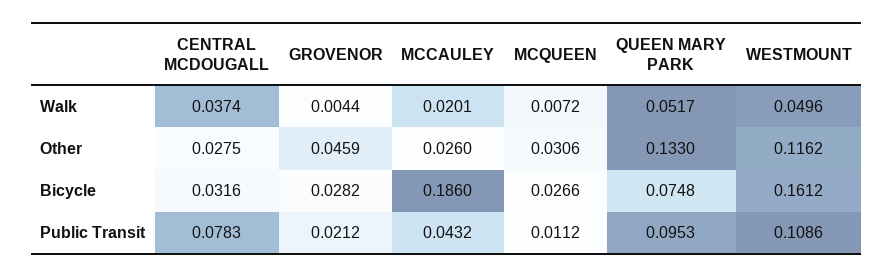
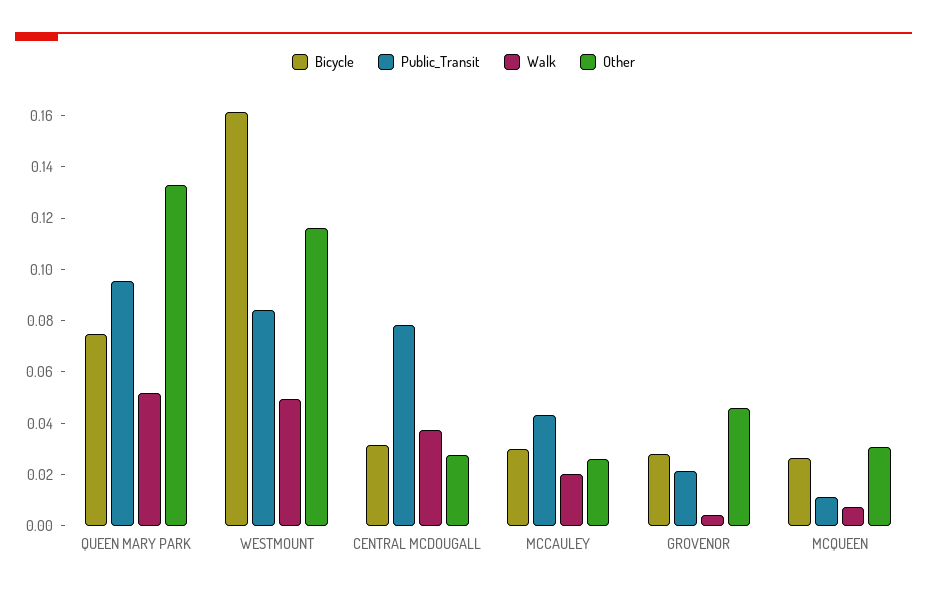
Bicycle, MCCAULEY: 0.186 -> 0.03
Public Transit, WESTMOUNT: 0.1086 -> 0.085

